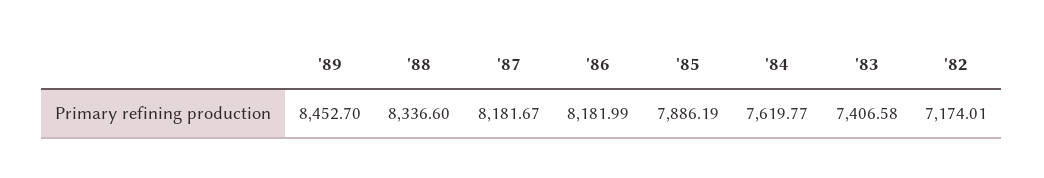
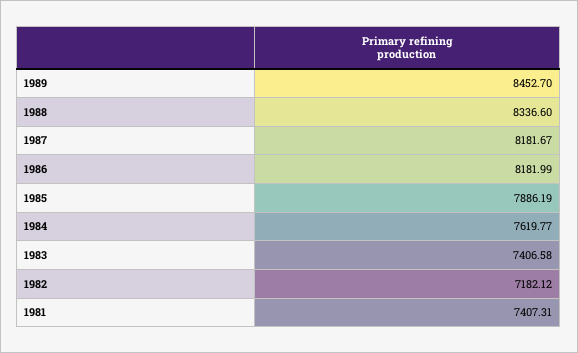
'82: 7174.01 -> 7182.12
1981: none -> 7407.31

